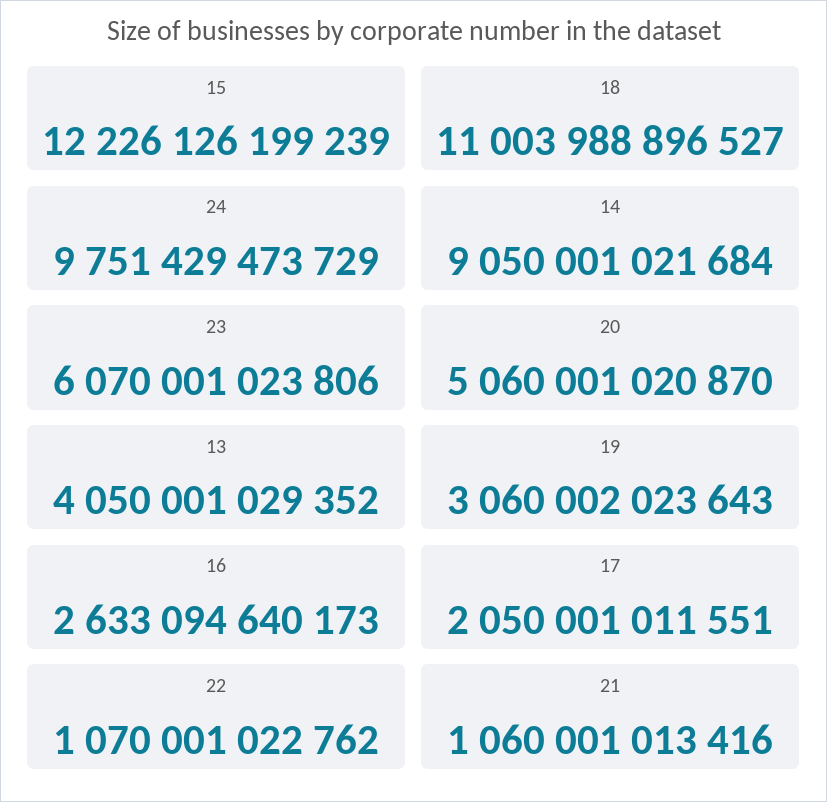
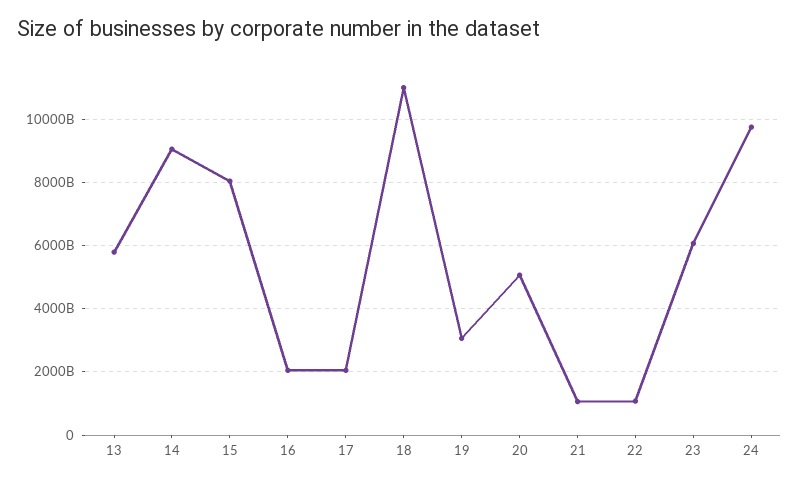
15: 12226126199239 -> 8000000000000
13: 4050001029352 -> 5800000000000
16: 2633094640173 -> 2000000000000

